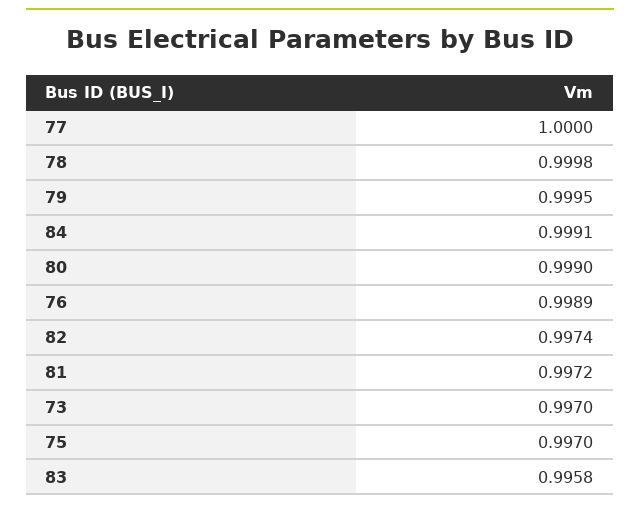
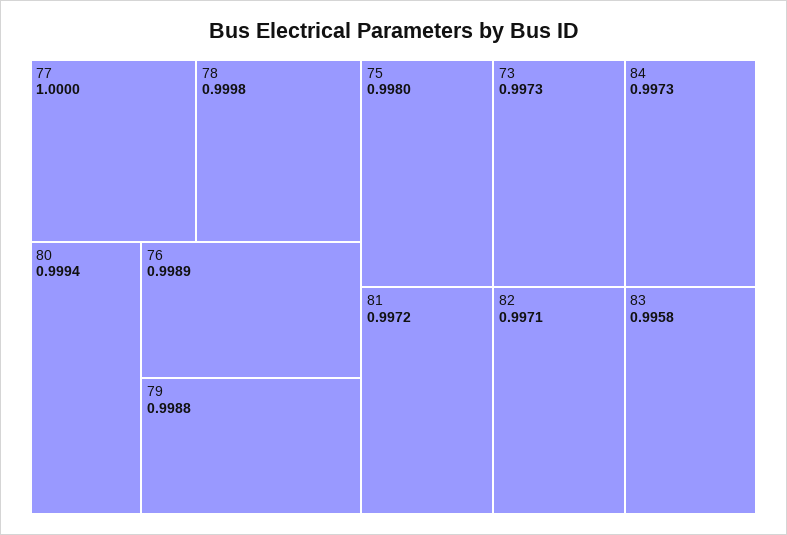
79: 0.9995 -> 0.9988
84: 0.9991 -> 0.9973
80: 0.999 -> 0.9994
82: 0.9974 -> 0.9971
73: 0.997 -> 0.9973
75: 0.997 -> 0.998

